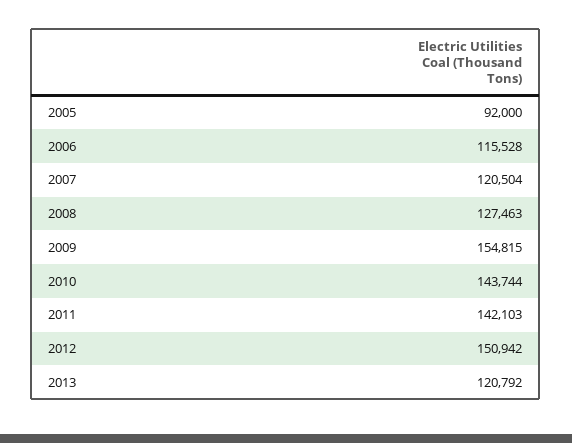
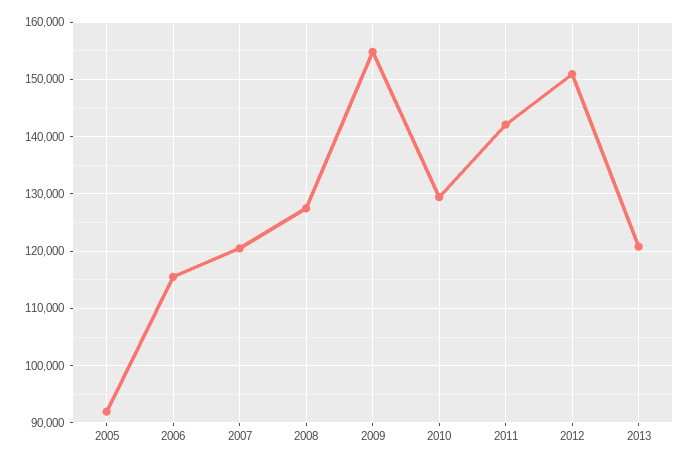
2010: 143744 -> 130000

